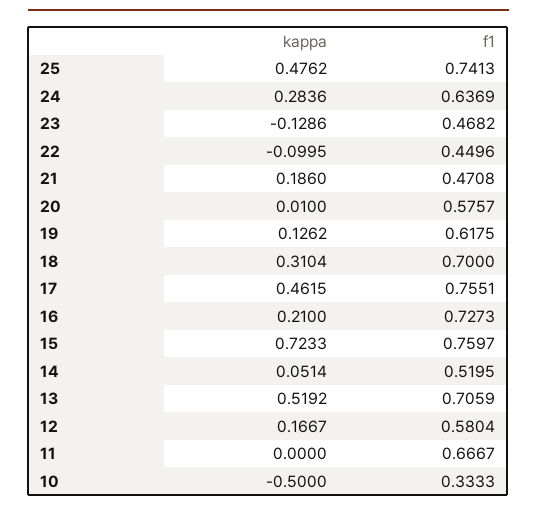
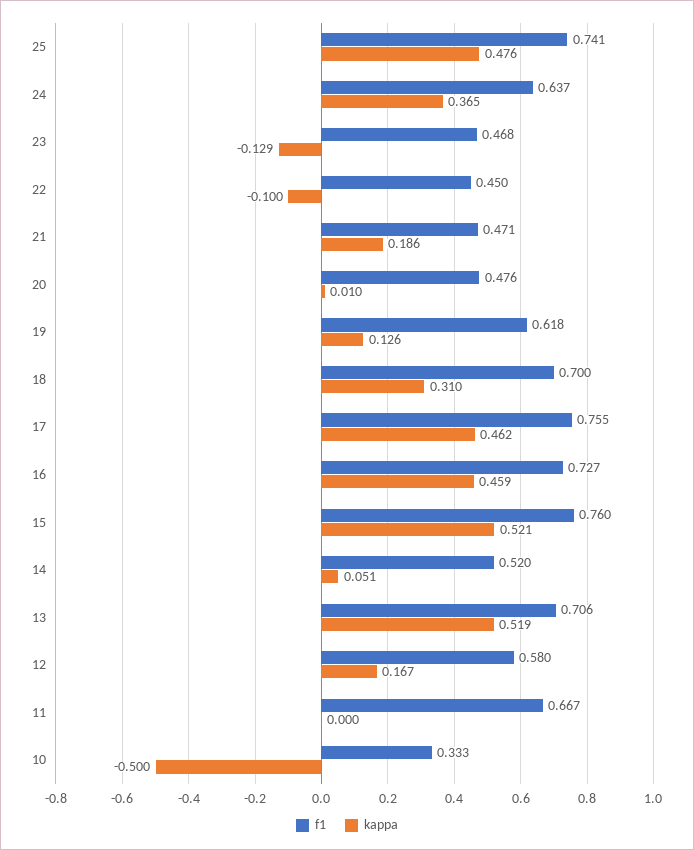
kappa, 24: 0.2836 -> 0.365
f1, 20: 0.5757 -> 0.476
kappa, 16: 0.21 -> 0.459
kappa, 15: 0.7233 -> 0.521

